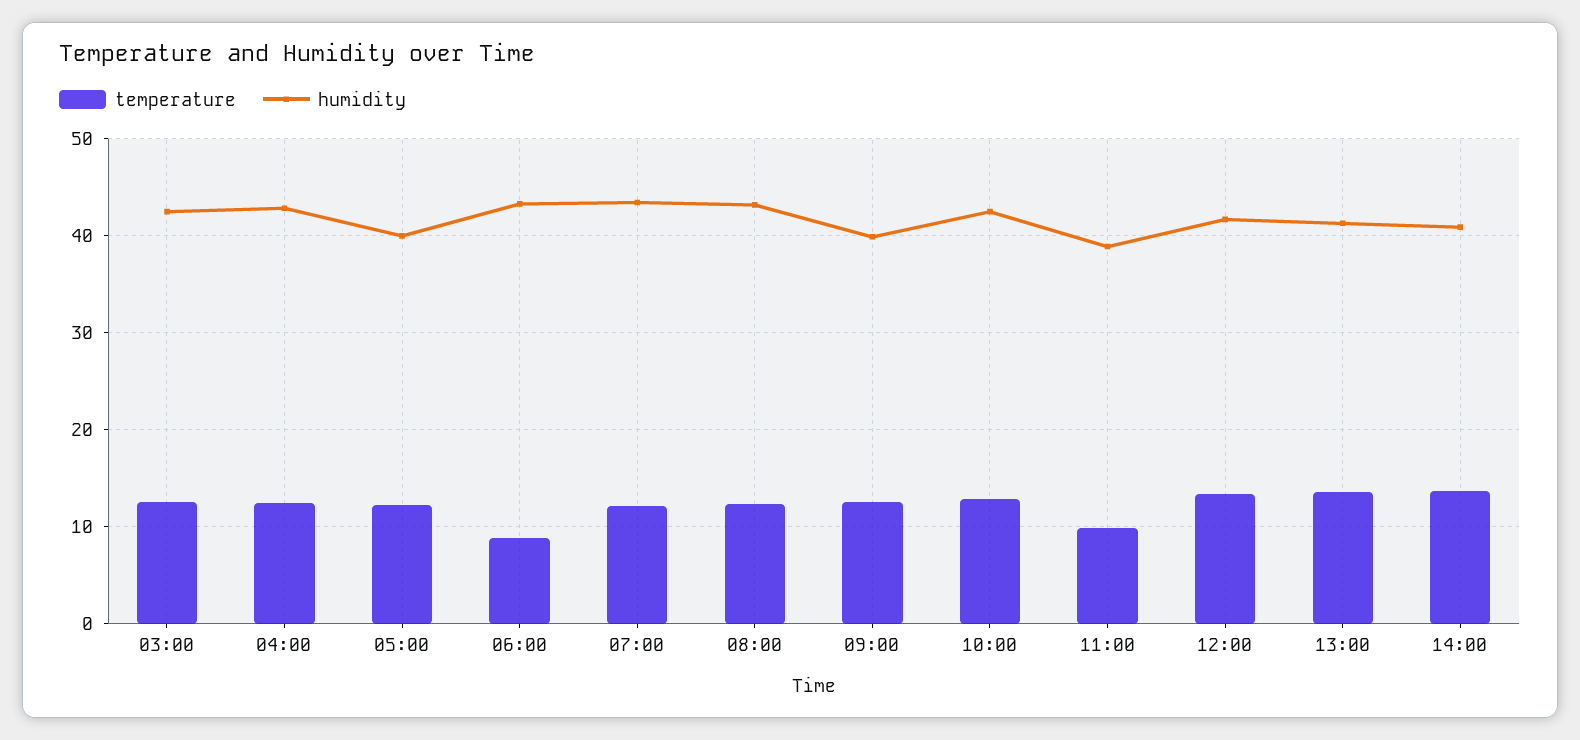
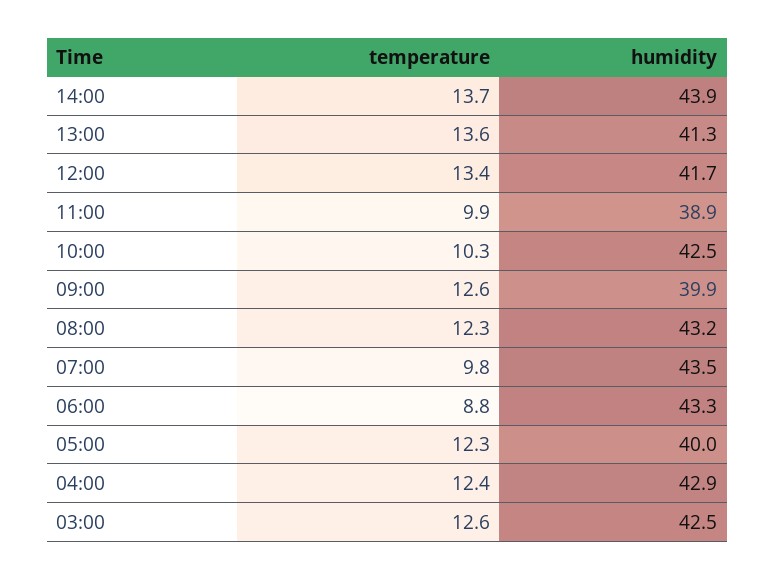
temperature, 07:00: 12 -> 9.8
temperature, 10:00: 13 -> 10.3
humidity, 14:00: 41 -> 43.9

